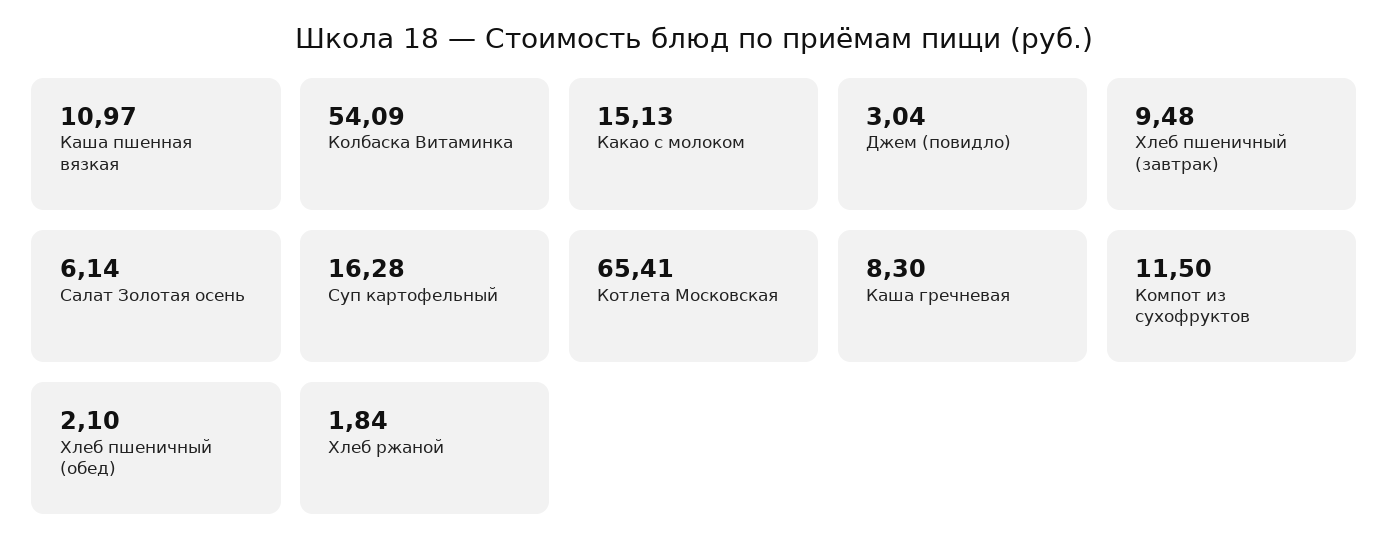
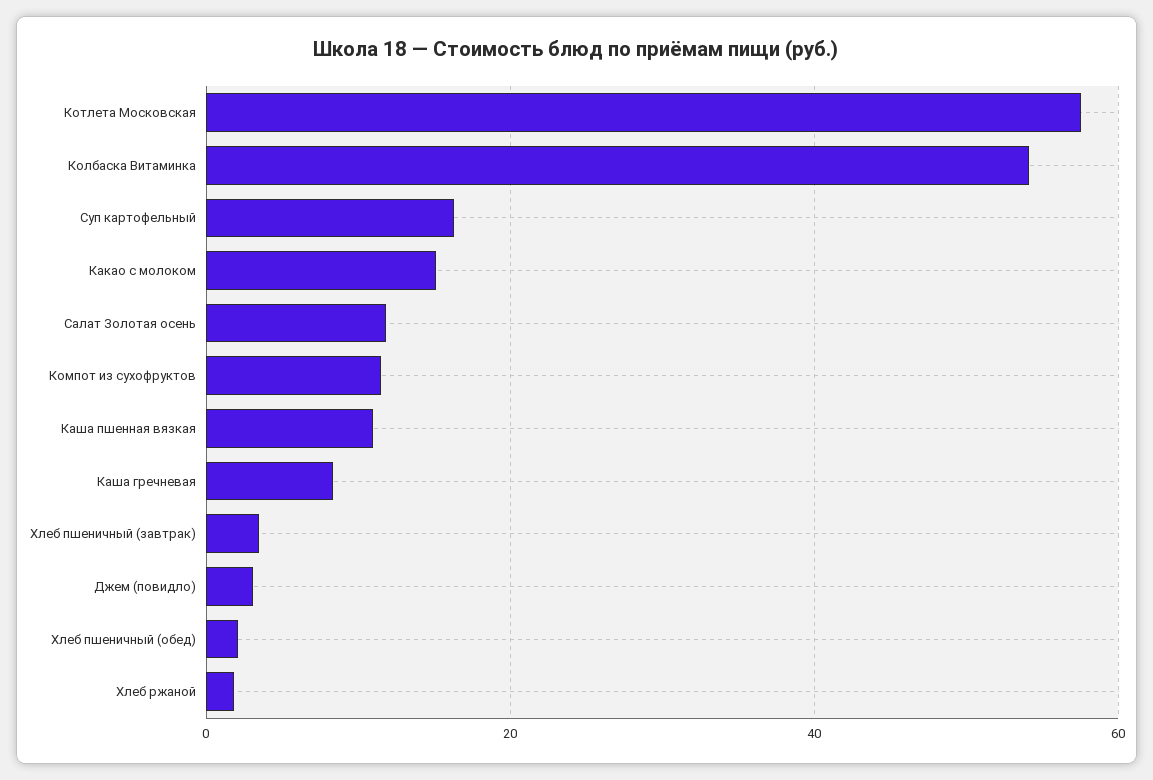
Хлеб пшеничный (завтрак): 9.48 -> 4
Салат Золотая осень: 6.14 -> 12
Котлета Московская: 65.41 -> 58

